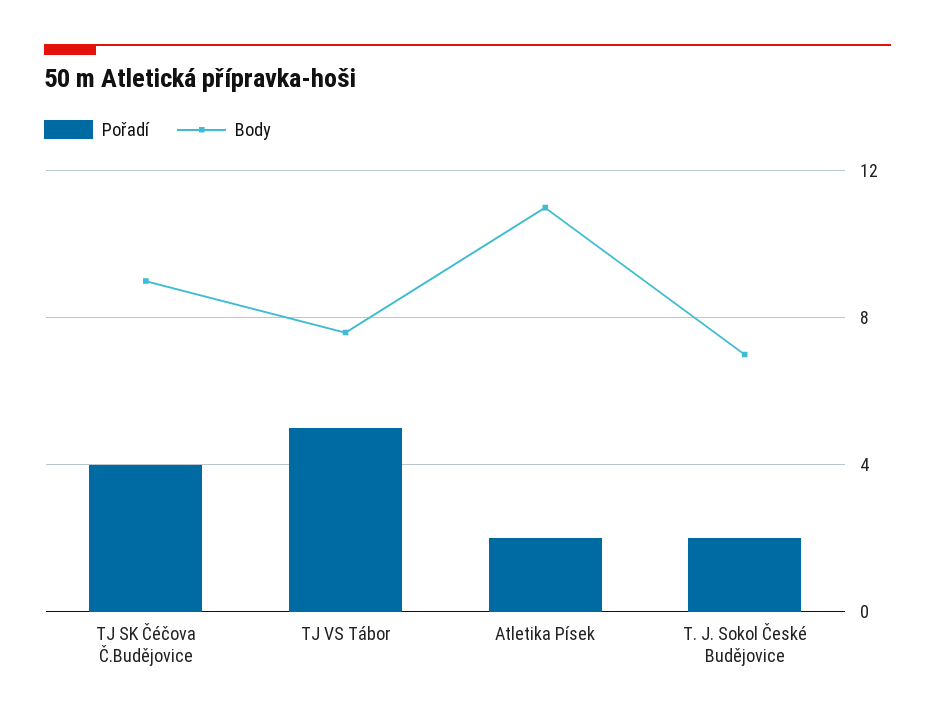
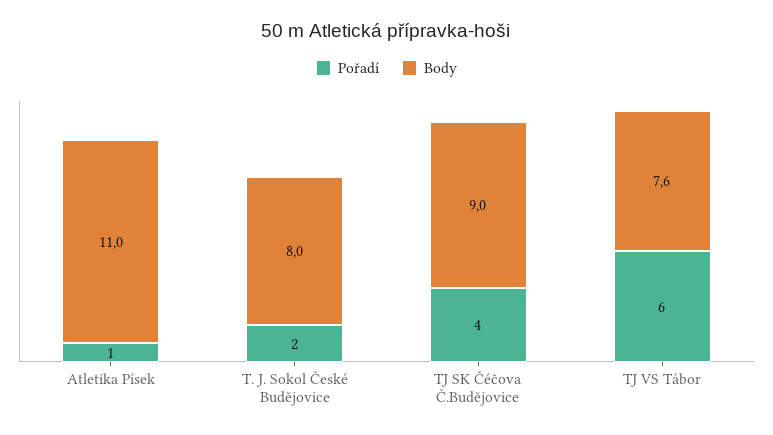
Pořadí, TJ VS Tábor: 5 -> 6
Pořadí, Atletika Písek: 2 -> 1
Body, T. J. Sokol České Budějovice: 7 -> 8

